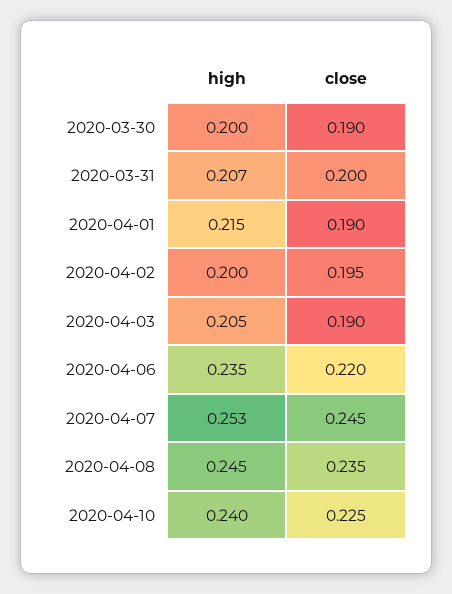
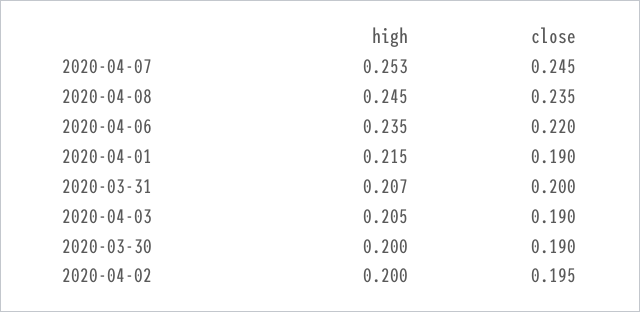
high, 2020-04-10: 0.24 -> none
close, 2020-04-10: 0.225 -> none

